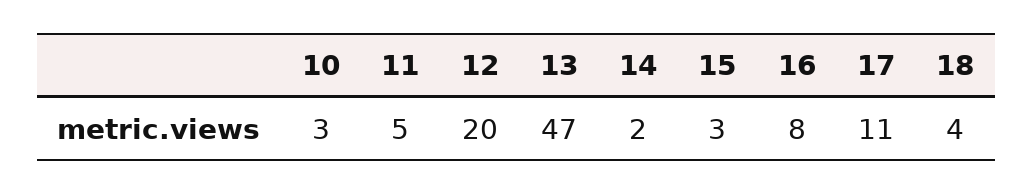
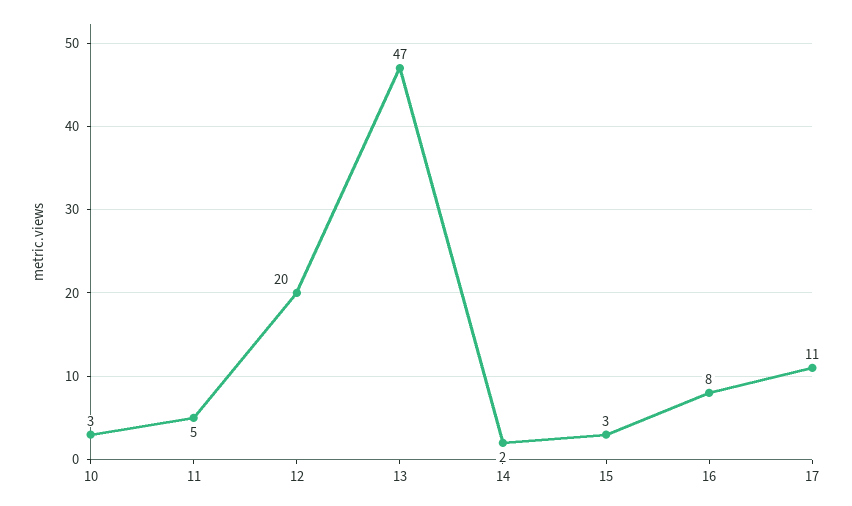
18: 4 -> none

